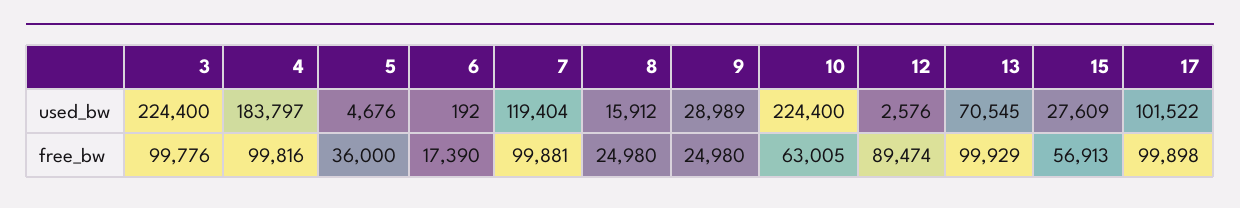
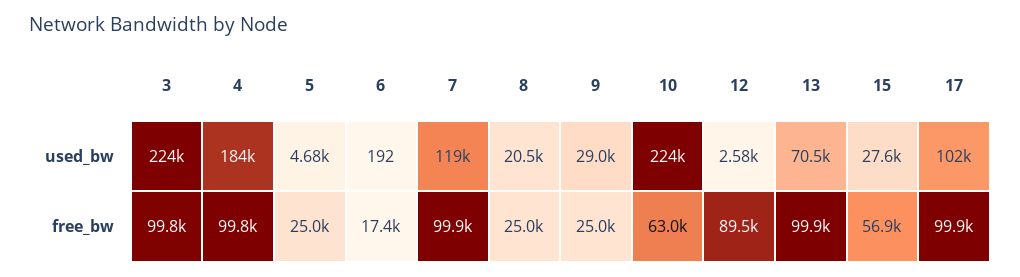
8, used_bw: 15912 -> 20500
5, free_bw: 36000 -> 25000

